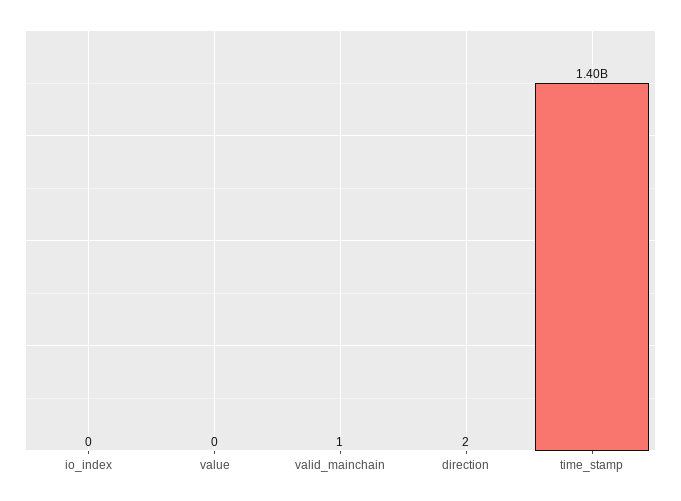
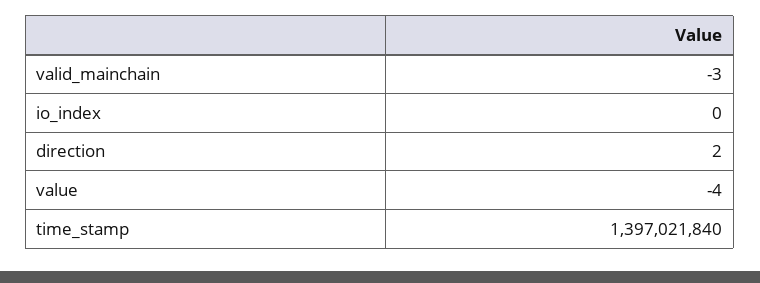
value: 0 -> -4
valid_mainchain: 1 -> -3

